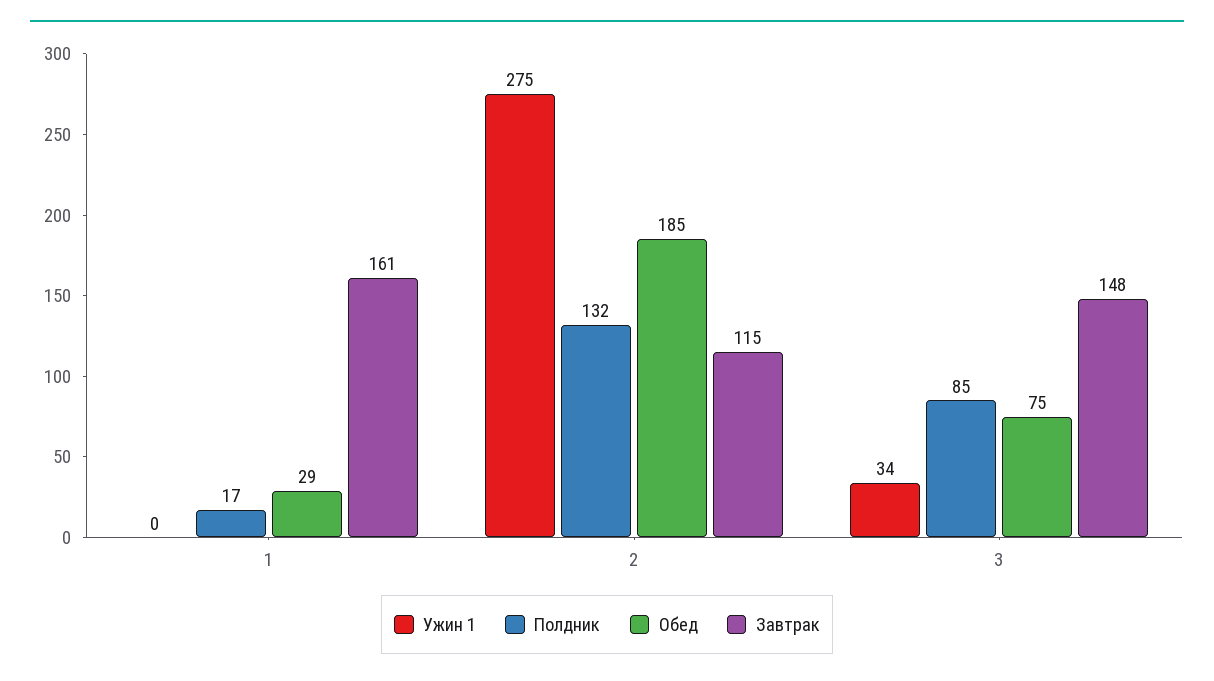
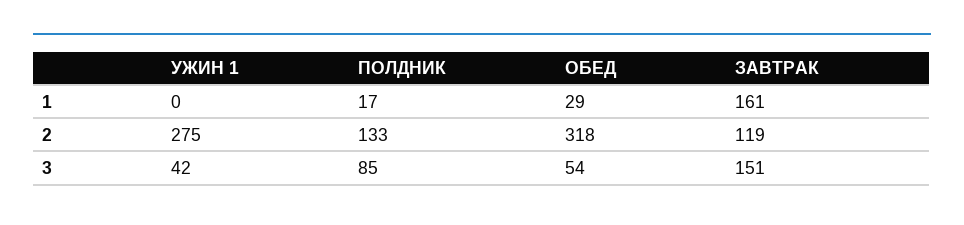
Полдник, 2: 132 -> 133
Обед, 2: 185 -> 318
Завтрак, 2: 115 -> 119
Ужин 1, 3: 34 -> 42
Обед, 3: 75 -> 54
Завтрак, 3: 148 -> 151

